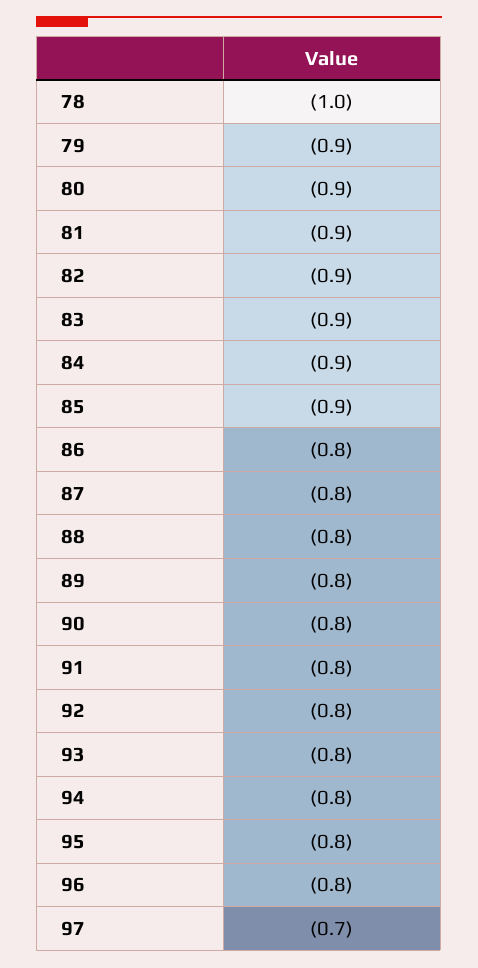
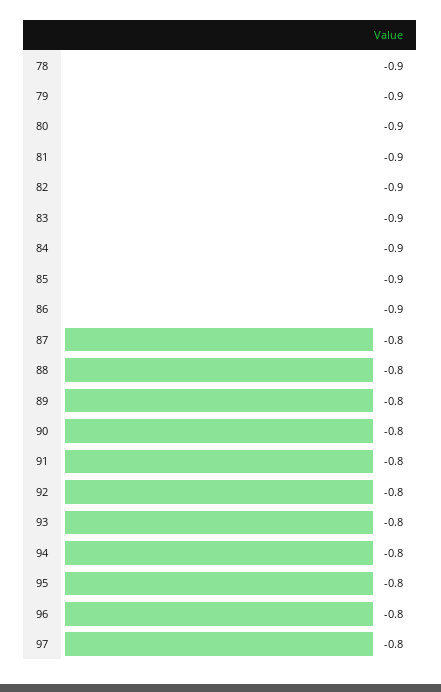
78: -1 -> -0.9
86: -0.8 -> -0.9
97: -0.7 -> -0.8

